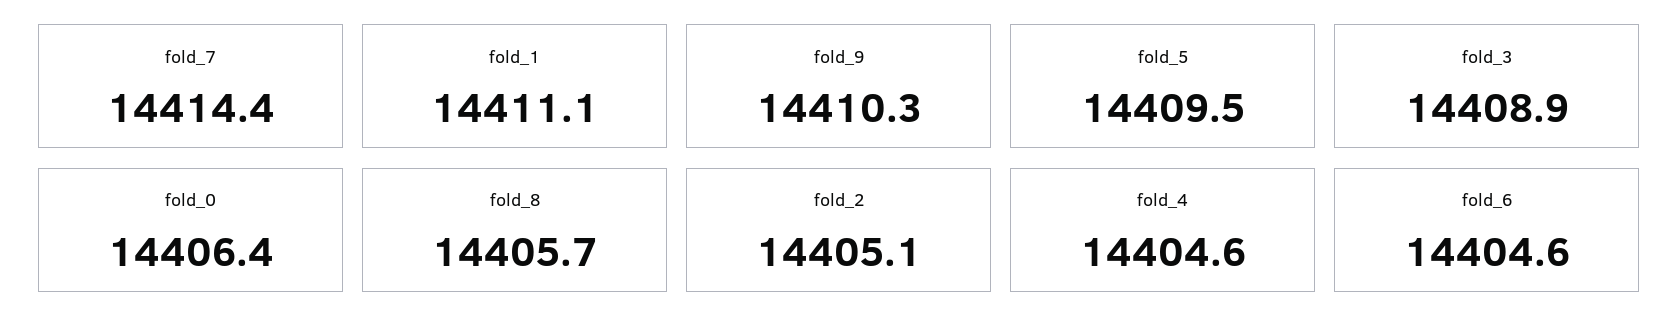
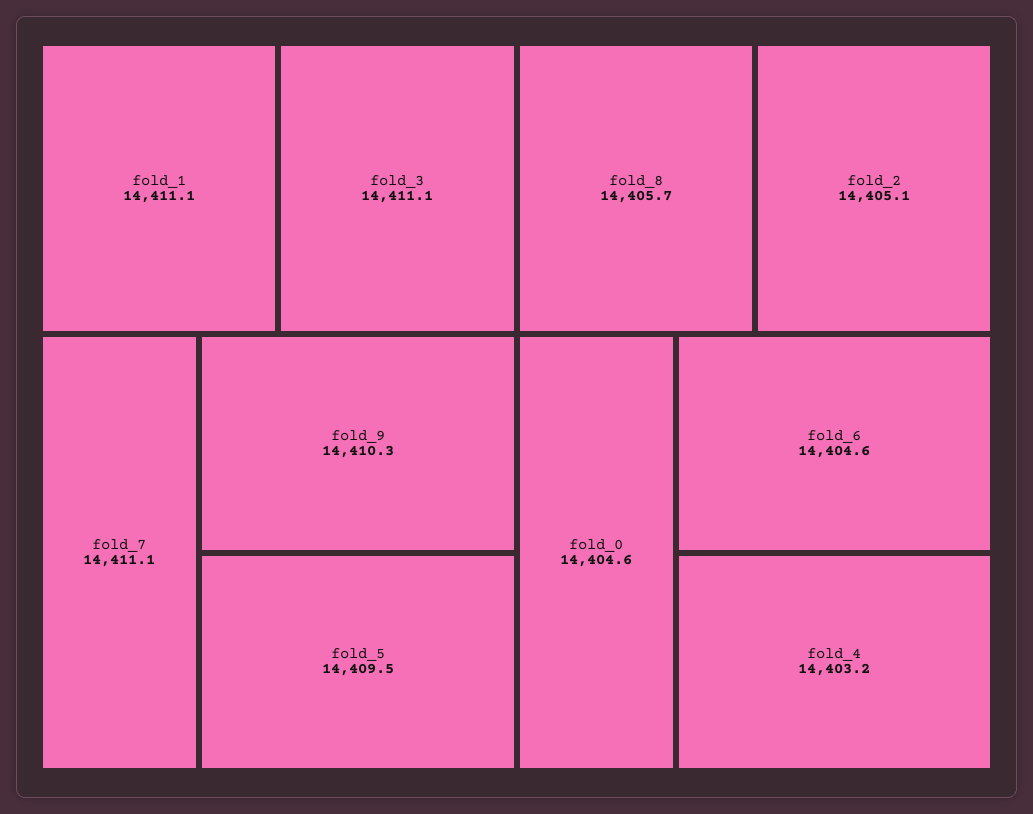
fold_7: 14414.4 -> 14411.1
fold_3: 14408.9 -> 14411.1
fold_0: 14406.4 -> 14404.6
fold_4: 14404.6 -> 14403.2

